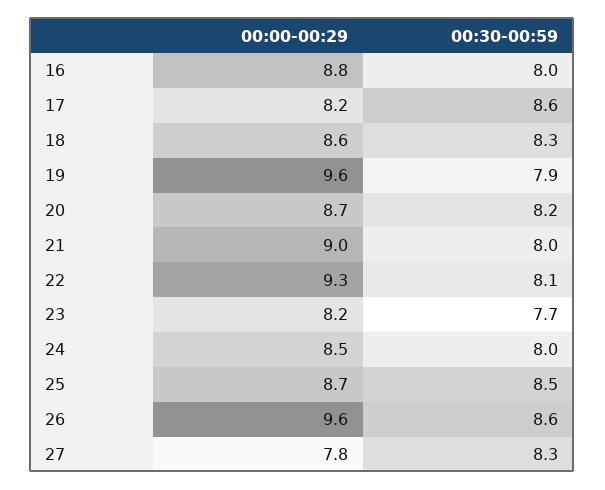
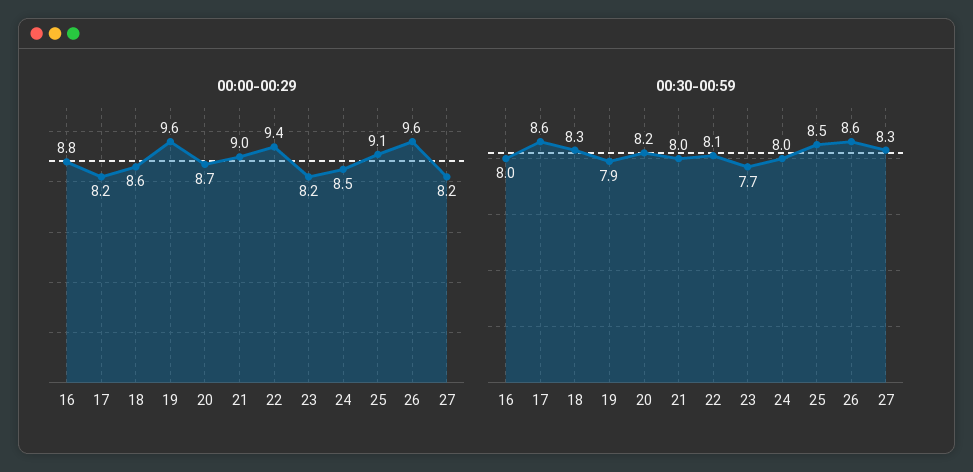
00:00-00:29, 22: 9.3 -> 9.4
00:00-00:29, 25: 8.7 -> 9.1
00:00-00:29, 27: 7.8 -> 8.2

